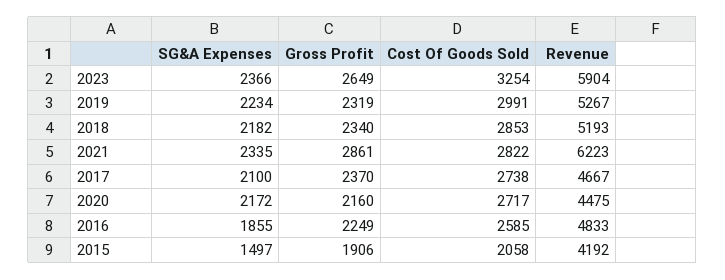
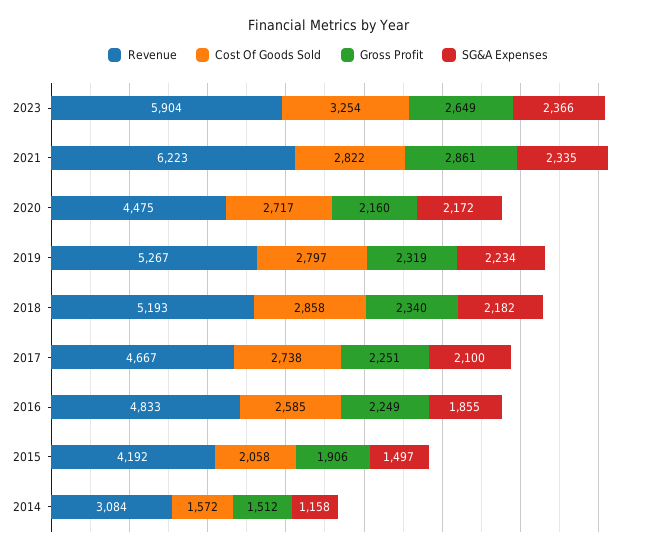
Cost Of Goods Sold, 2019: 2991 -> 2797
Cost Of Goods Sold, 2018: 2853 -> 2858
Gross Profit, 2017: 2370 -> 2251
Revenue, 2014: none -> 3084
Cost Of Goods Sold, 2014: none -> 1572
Gross Profit, 2014: none -> 1512
SG&A Expenses, 2014: none -> 1158

